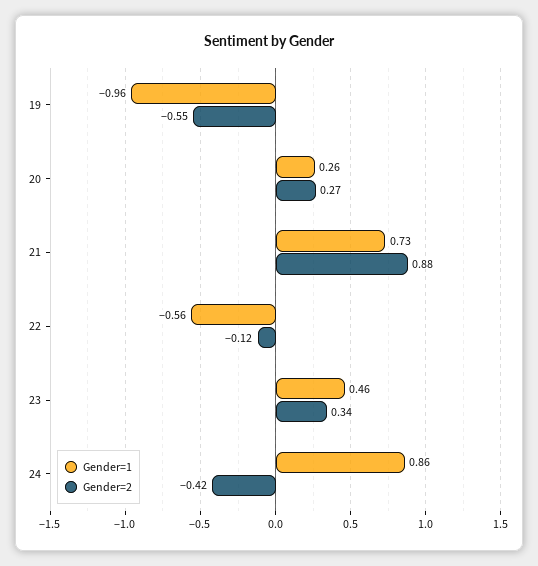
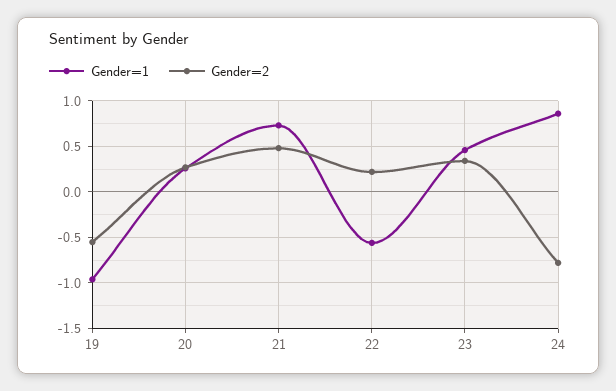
Gender=2, 21: 0.88 -> 0.5
Gender=2, 22: -0.12 -> 0.2
Gender=2, 24: -0.42 -> -0.8

